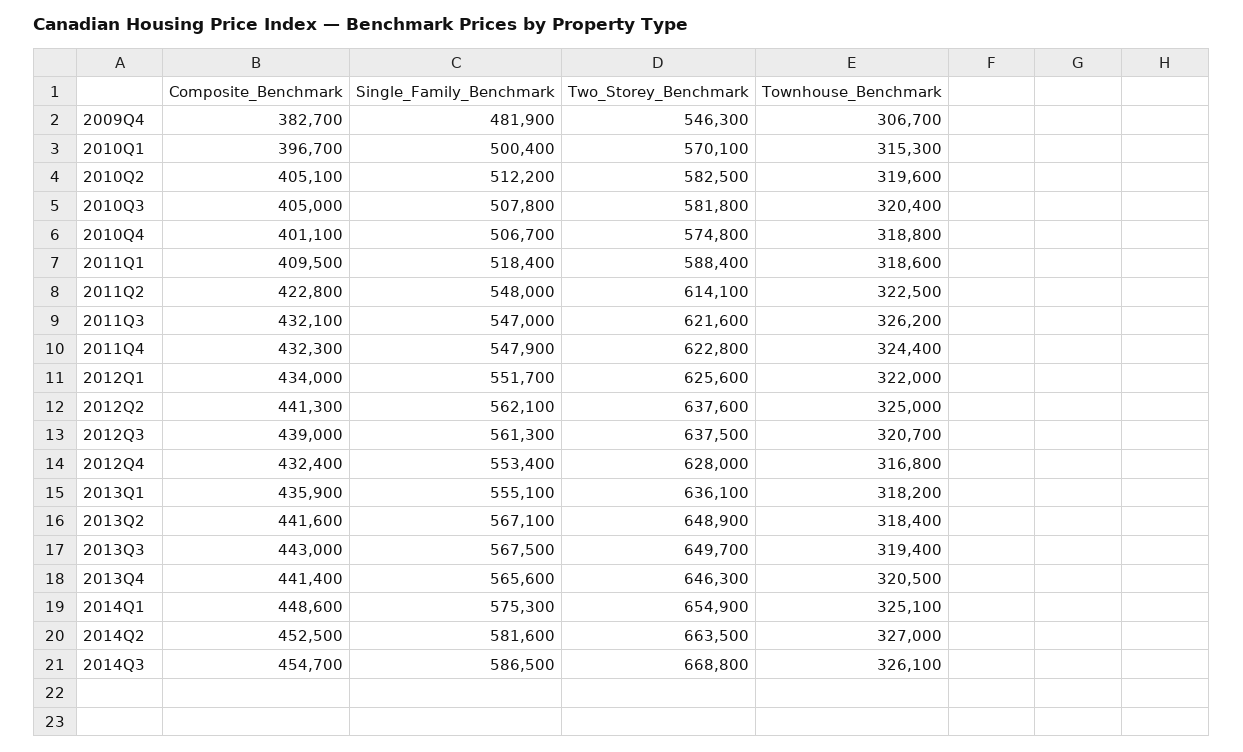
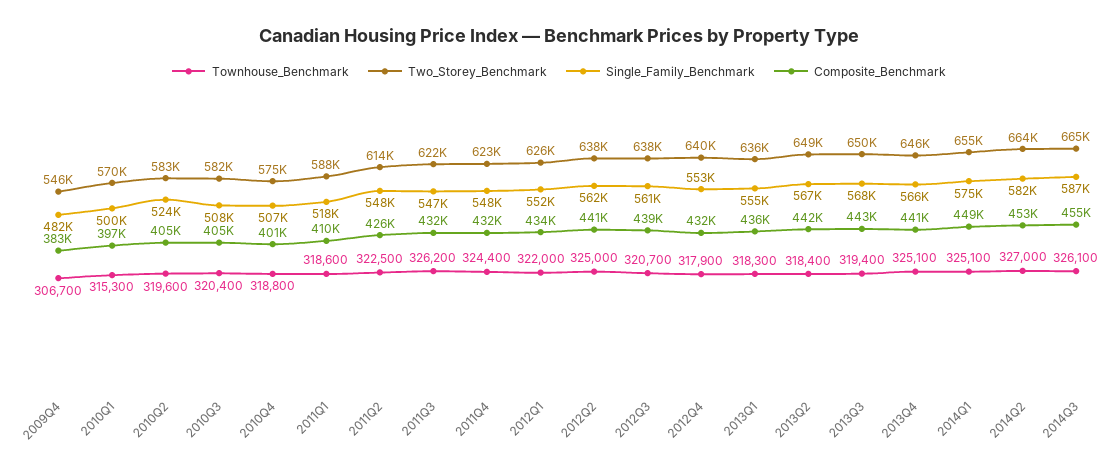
Single_Family_Benchmark, 2010Q2: 512200 -> 524000
Composite_Benchmark, 2011Q2: 422800 -> 426000
Two_Storey_Benchmark, 2012Q4: 628000 -> 640000
Townhouse_Benchmark, 2012Q4: 316800 -> 317900
Townhouse_Benchmark, 2013Q1: 318200 -> 318300
Townhouse_Benchmark, 2013Q4: 320500 -> 325100
Two_Storey_Benchmark, 2014Q3: 668800 -> 665000

